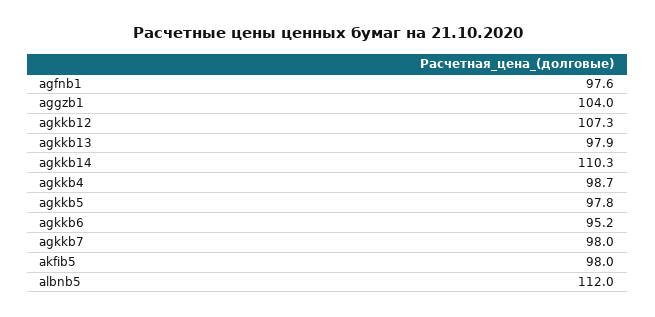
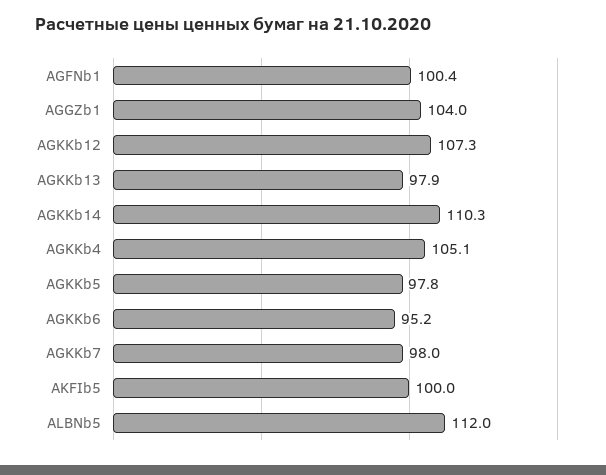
agfnb1: 97.6 -> 100.4
agkkb4: 98.7 -> 105.1
akfib5: 98 -> 100

